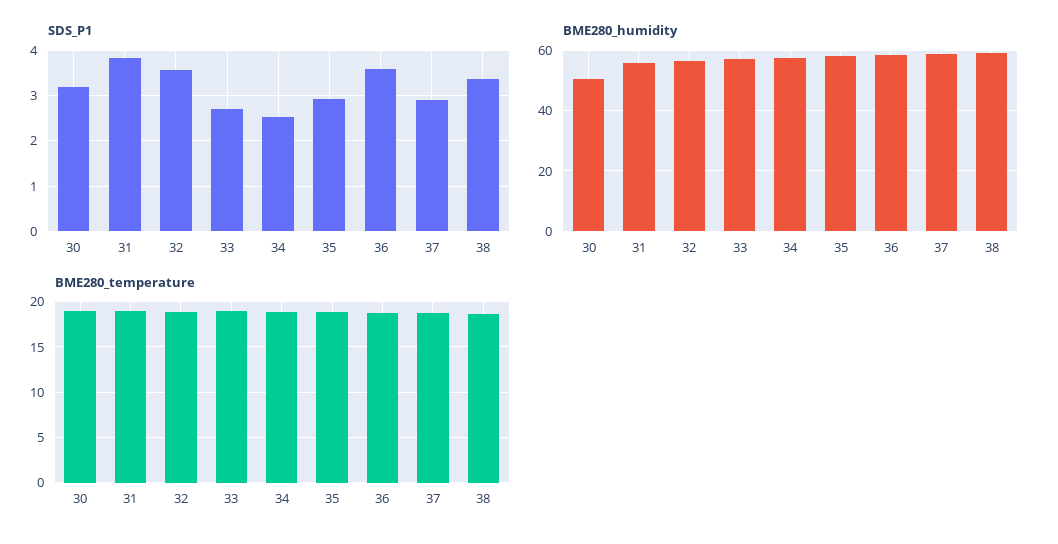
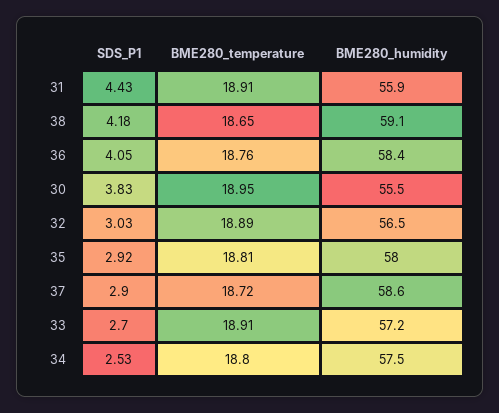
SDS_P1, 30: 3.2 -> 3.83
SDS_P1, 31: 3.8 -> 4.43
SDS_P1, 32: 3.6 -> 3.03
SDS_P1, 36: 3.6 -> 4.05
SDS_P1, 38: 3.4 -> 4.18
BME280_humidity, 30: 50 -> 55.5

